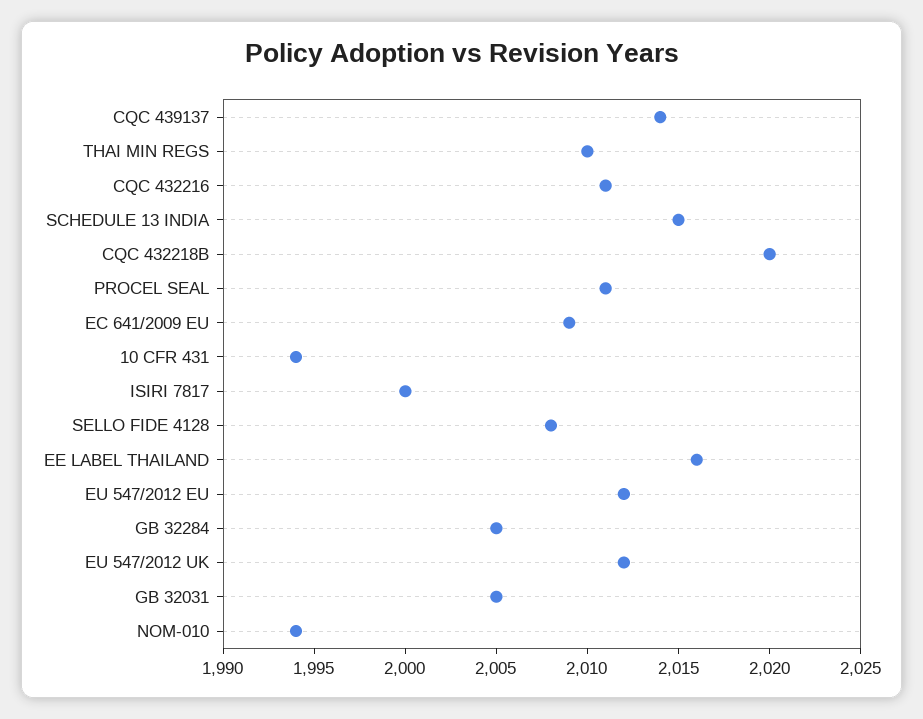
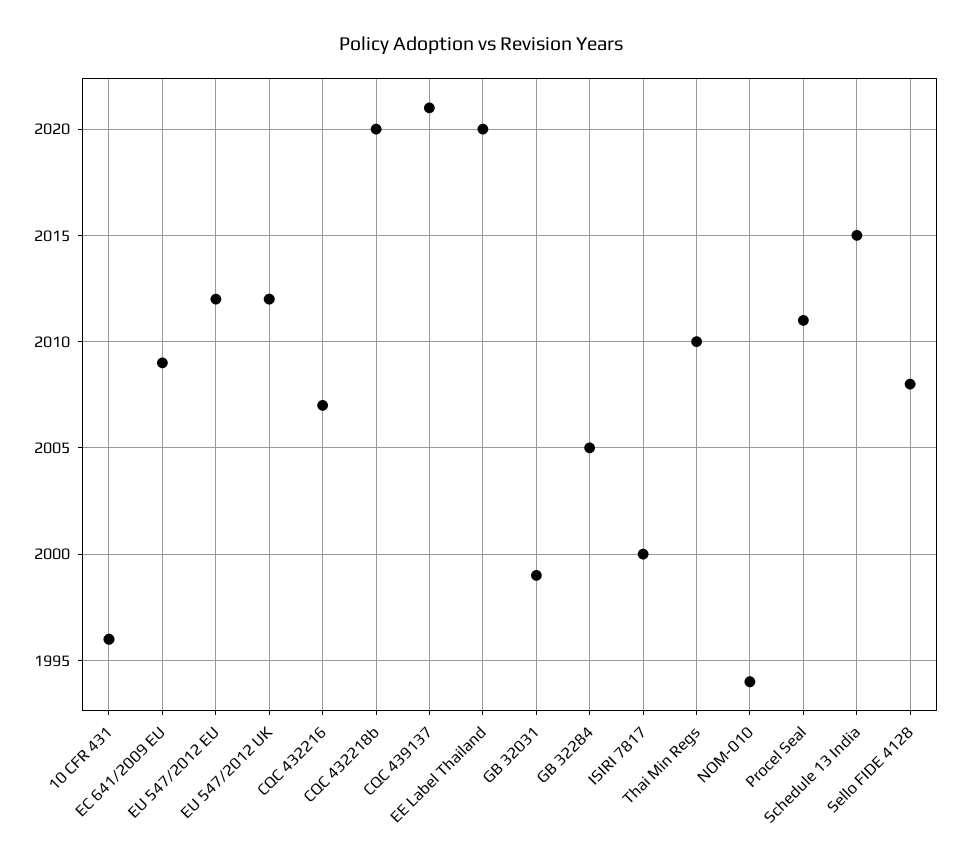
CQC 439137: 2014 -> 2021
CQC 432216: 2011 -> 2007
10 CFR 431: 1994 -> 1996
EE LABEL THAILAND: 2016 -> 2020
GB 32031: 2005 -> 1999

